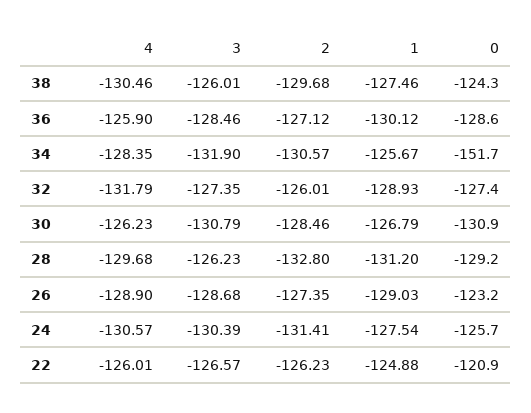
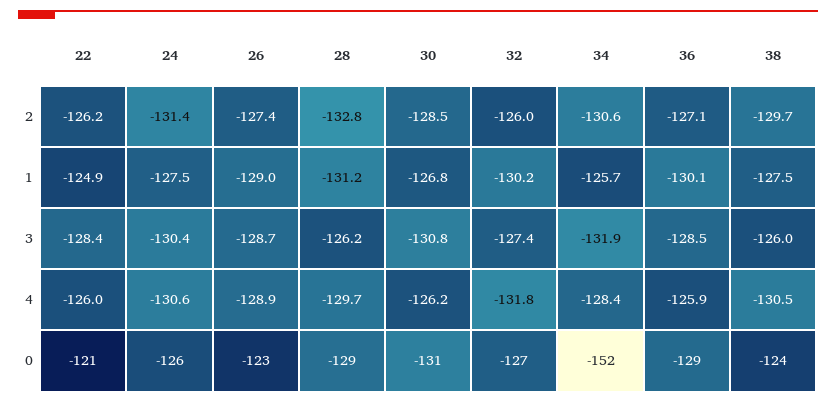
1, 32: -128.93 -> -130.2
3, 22: -126.57 -> -128.4

